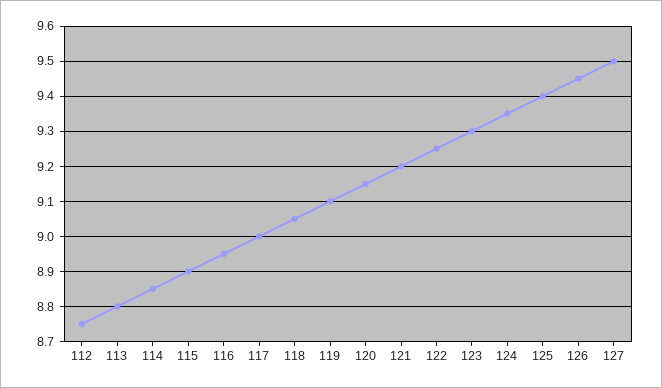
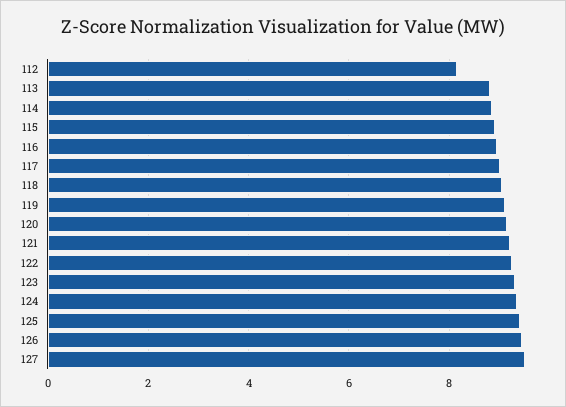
112: 8.75 -> 8.2

